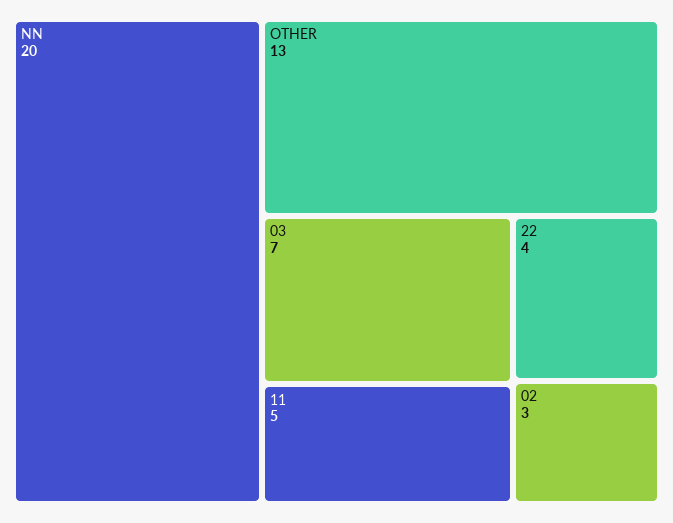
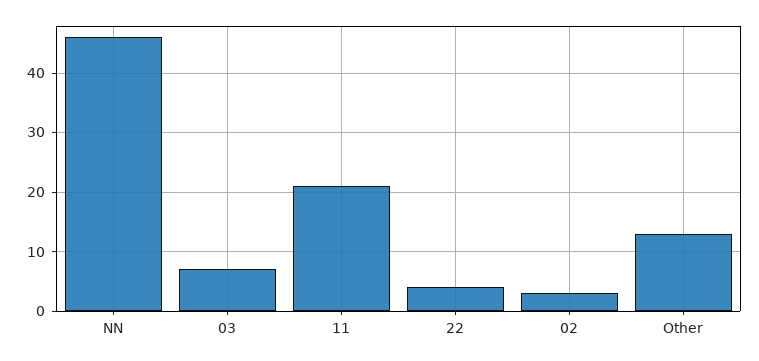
NN: 20 -> 45
11: 5 -> 20

